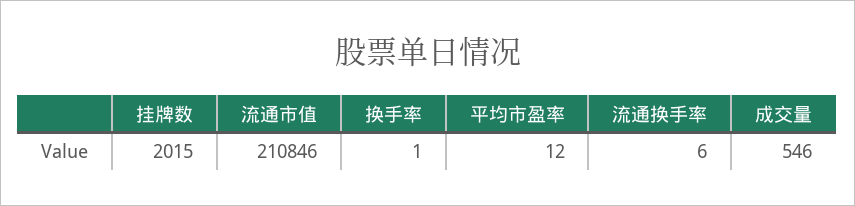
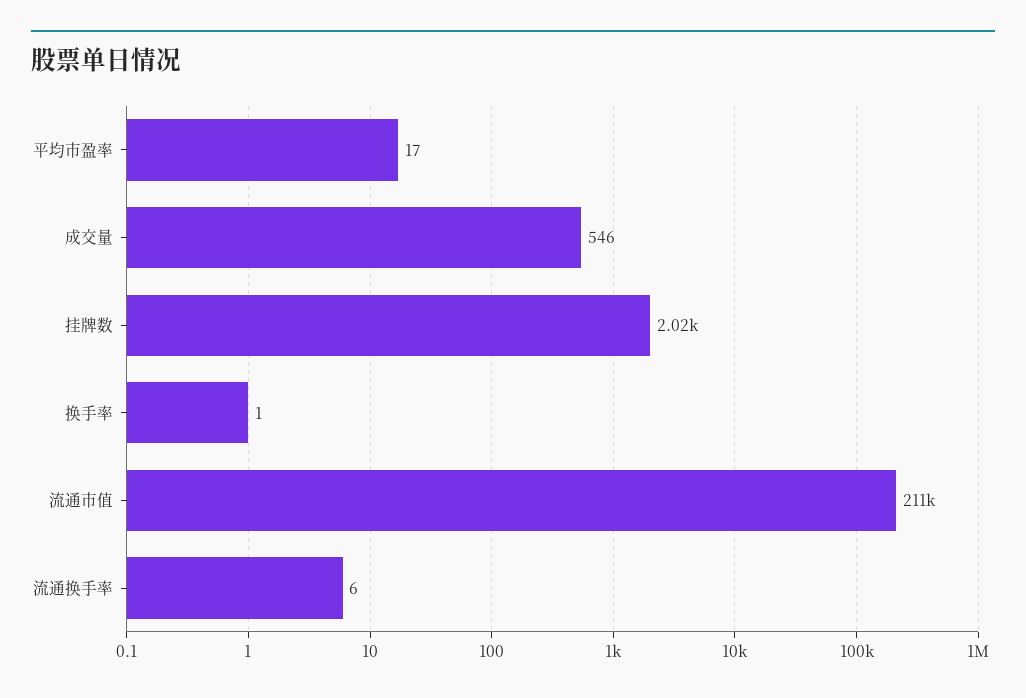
平均市盈率: 12 -> 17

